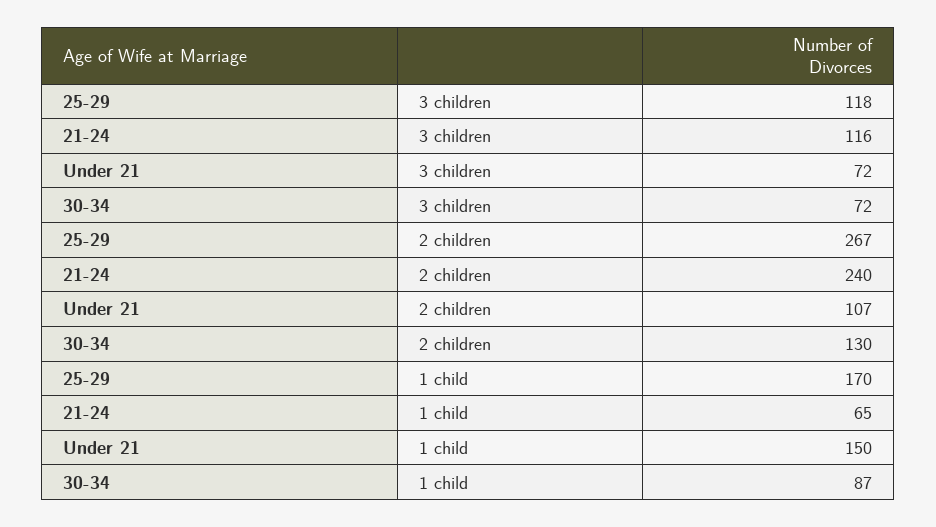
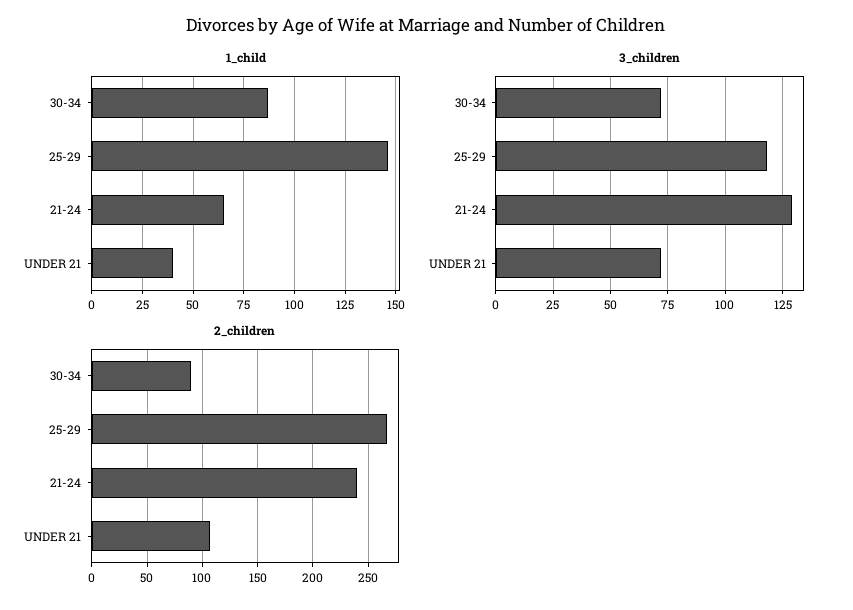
3 children, 21-24: 116 -> 130
2 children, 30-34: 130 -> 90
1 child, 25-29: 170 -> 145
1 child, Under 21: 150 -> 40

